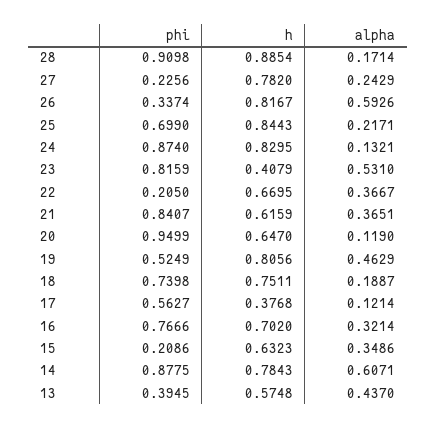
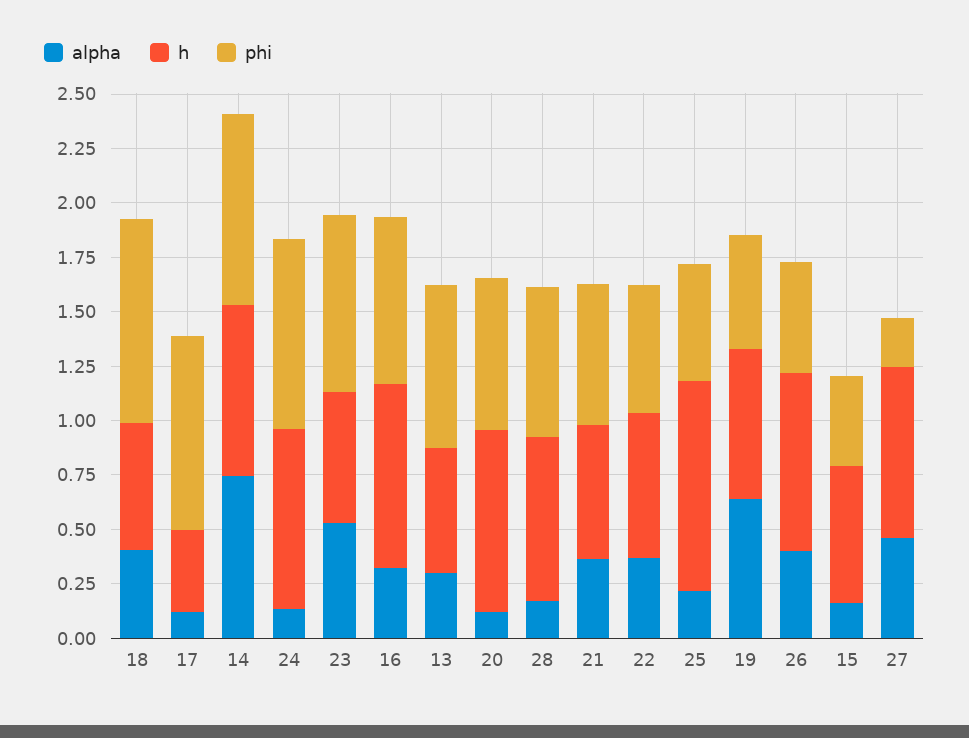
phi, 28: 0.9098 -> 0.7
h, 28: 0.8854 -> 0.75
alpha, 27: 0.2429 -> 0.45
phi, 26: 0.3374 -> 0.5
alpha, 26: 0.5926 -> 0.4
phi, 25: 0.699 -> 0.55
h, 25: 0.8443 -> 0.95
h, 23: 0.4079 -> 0.6
phi, 22: 0.205 -> 0.6
phi, 21: 0.8407 -> 0.65
phi, 20: 0.9499 -> 0.7
h, 20: 0.647 -> 0.85
h, 19: 0.8056 -> 0.7
alpha, 19: 0.4629 -> 0.65
phi, 18: 0.7398 -> 0.95
h, 18: 0.7511 -> 0.6
alpha, 18: 0.1887 -> 0.4
phi, 17: 0.5627 -> 0.9
h, 16: 0.702 -> 0.85
phi, 15: 0.2086 -> 0.4
alpha, 15: 0.3486 -> 0.15
alpha, 14: 0.6071 -> 0.75
phi, 13: 0.3945 -> 0.75
alpha, 13: 0.437 -> 0.3

